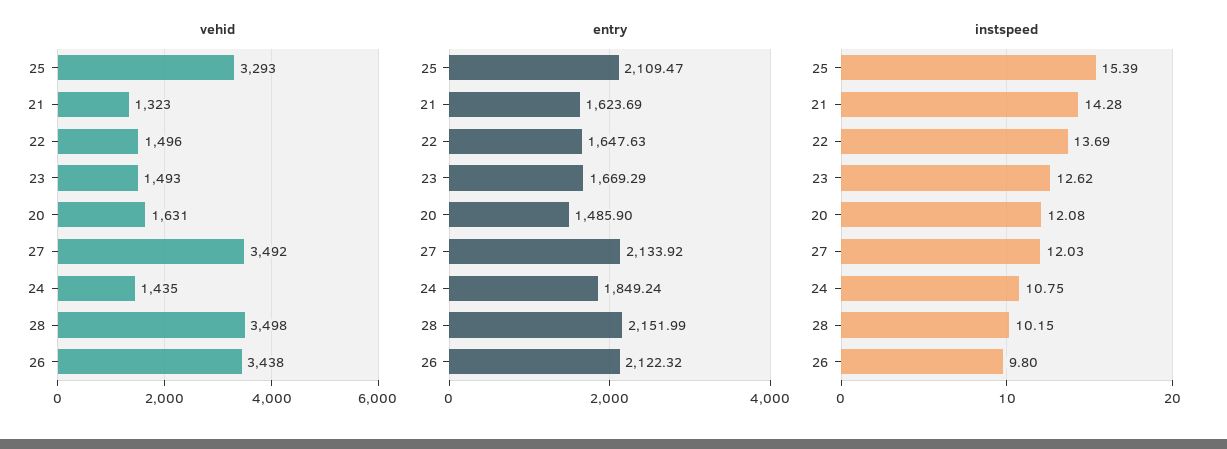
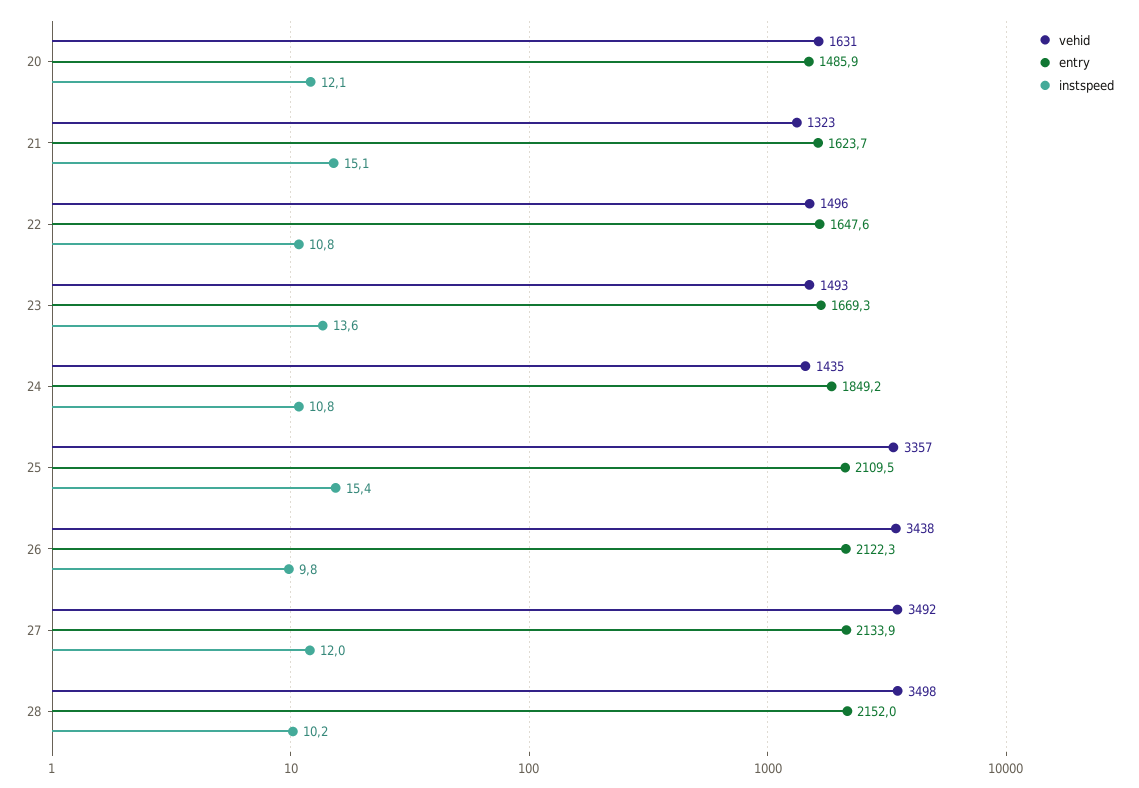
vehid, 25: 3293 -> 3357
instspeed, 21: 14.28 -> 15.1
instspeed, 22: 13.69 -> 10.8
instspeed, 23: 12.62 -> 13.6

